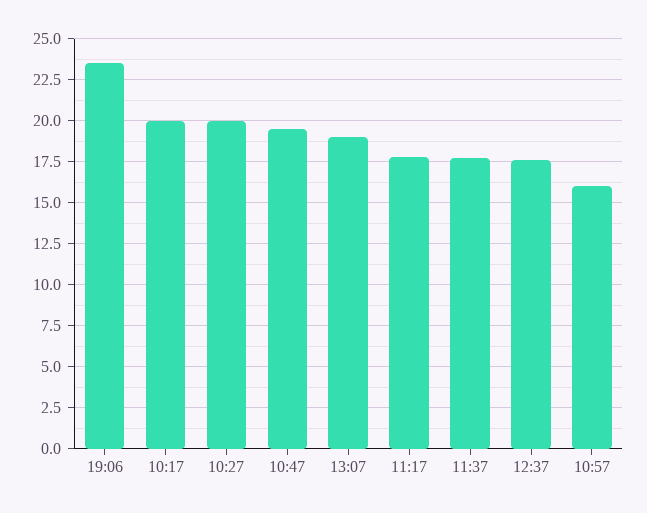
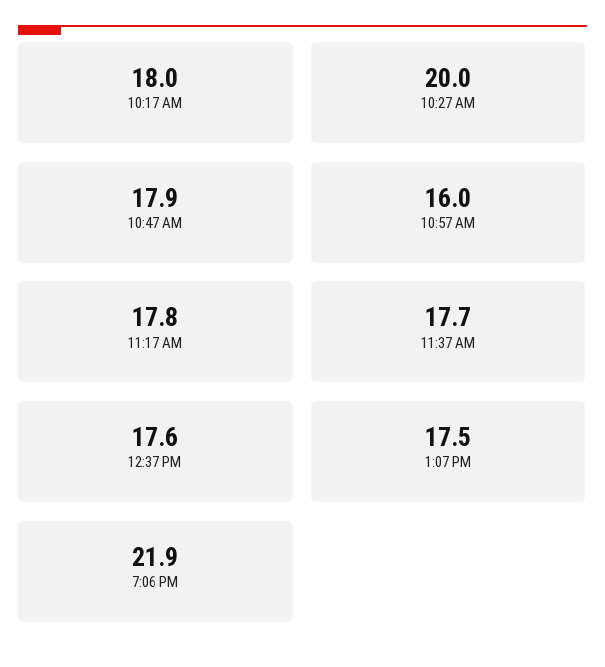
19:06: 23.5 -> 21.9
10:17: 20 -> 18
10:47: 19.5 -> 17.9
13:07: 19 -> 17.5

